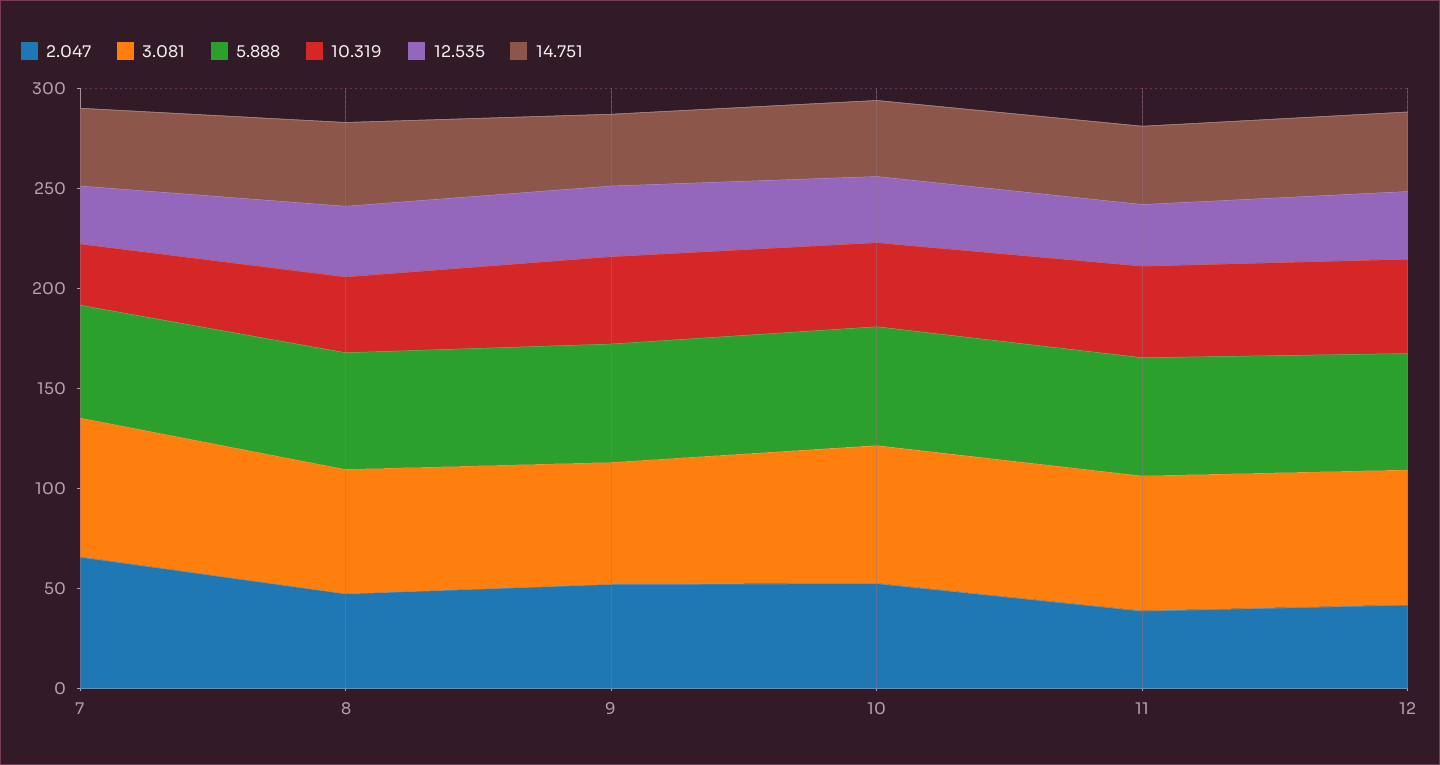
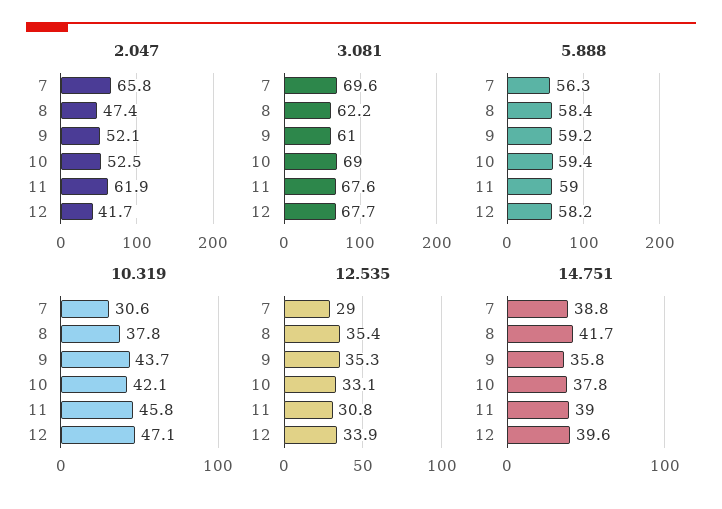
2.047, 11: 40 -> 61.9

